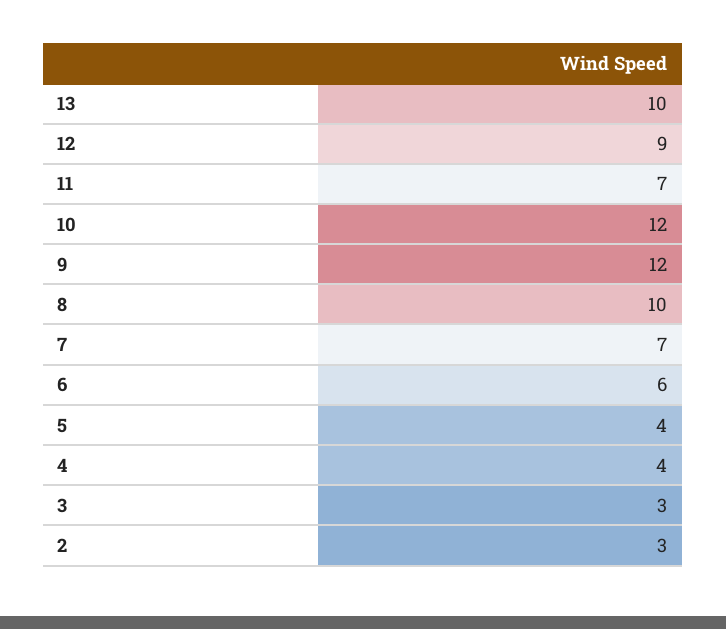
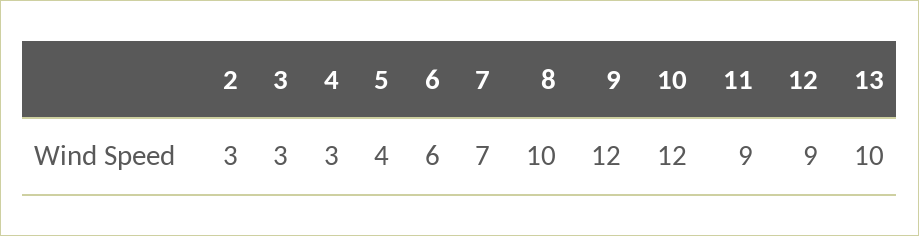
11: 7 -> 9
4: 4 -> 3

